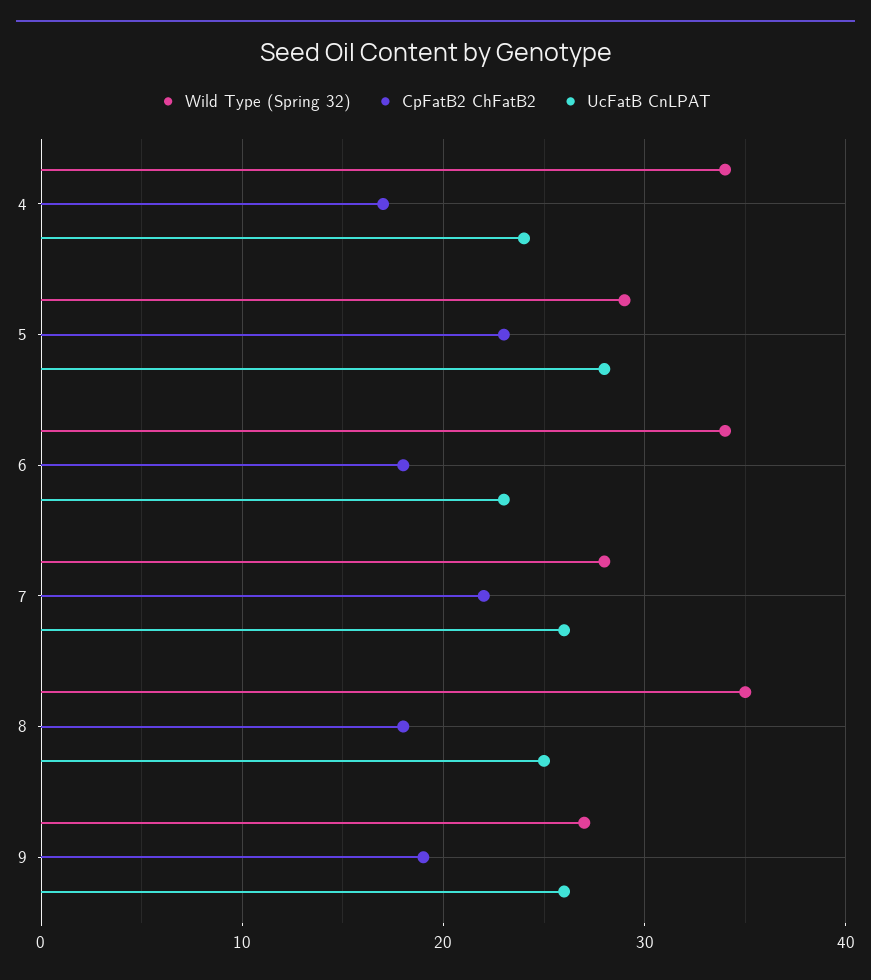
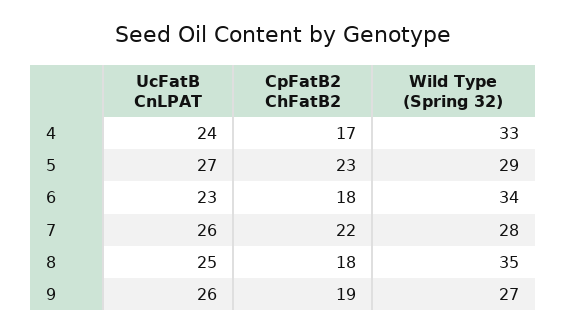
Wild Type (Spring 32), 4: 34 -> 33
UcFatB CnLPAT, 5: 28 -> 27

